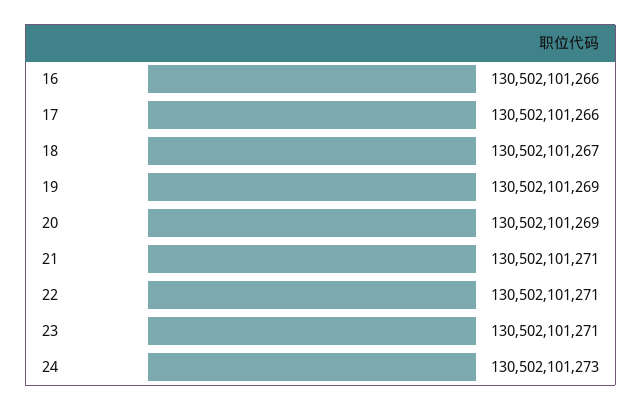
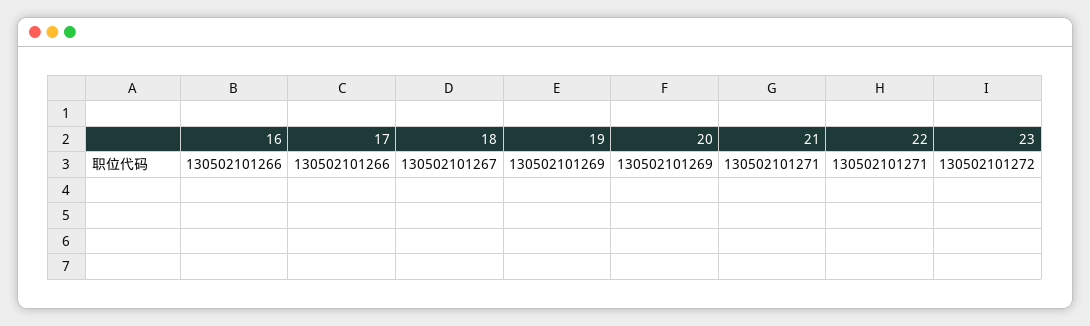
23: 130502101271 -> 130502101272
24: 130502101273 -> none

